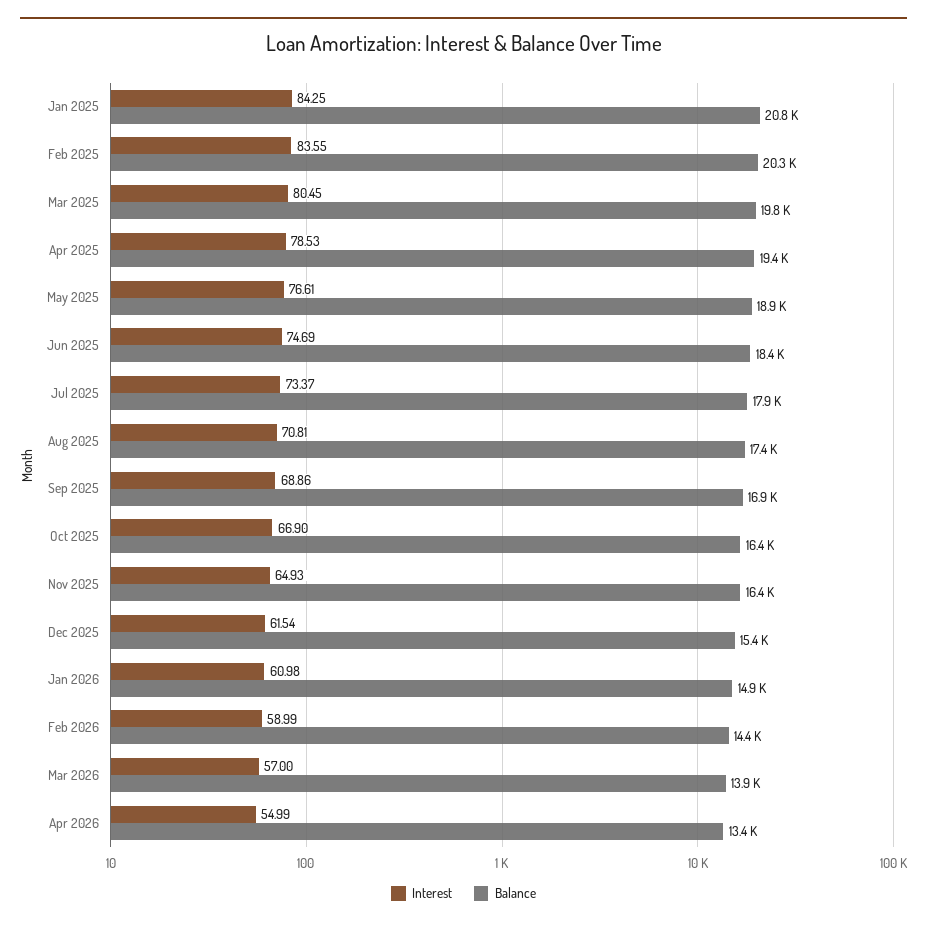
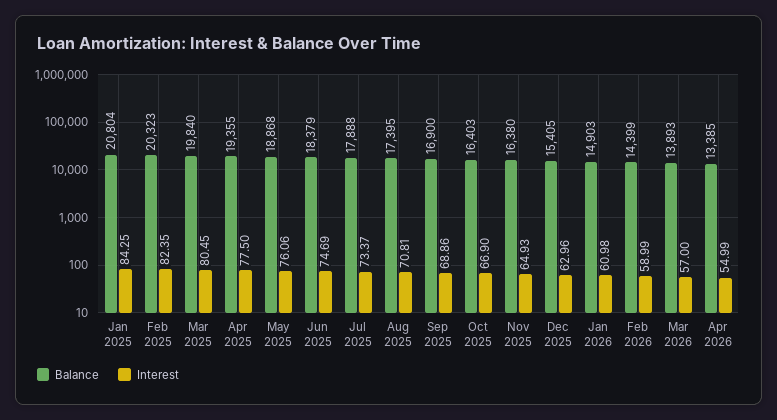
Interest, Feb 2025: 83.55 -> 82.35
Interest, Apr 2025: 78.53 -> 77.5
Interest, May 2025: 76.61 -> 76.06
Interest, Dec 2025: 61.54 -> 62.96

